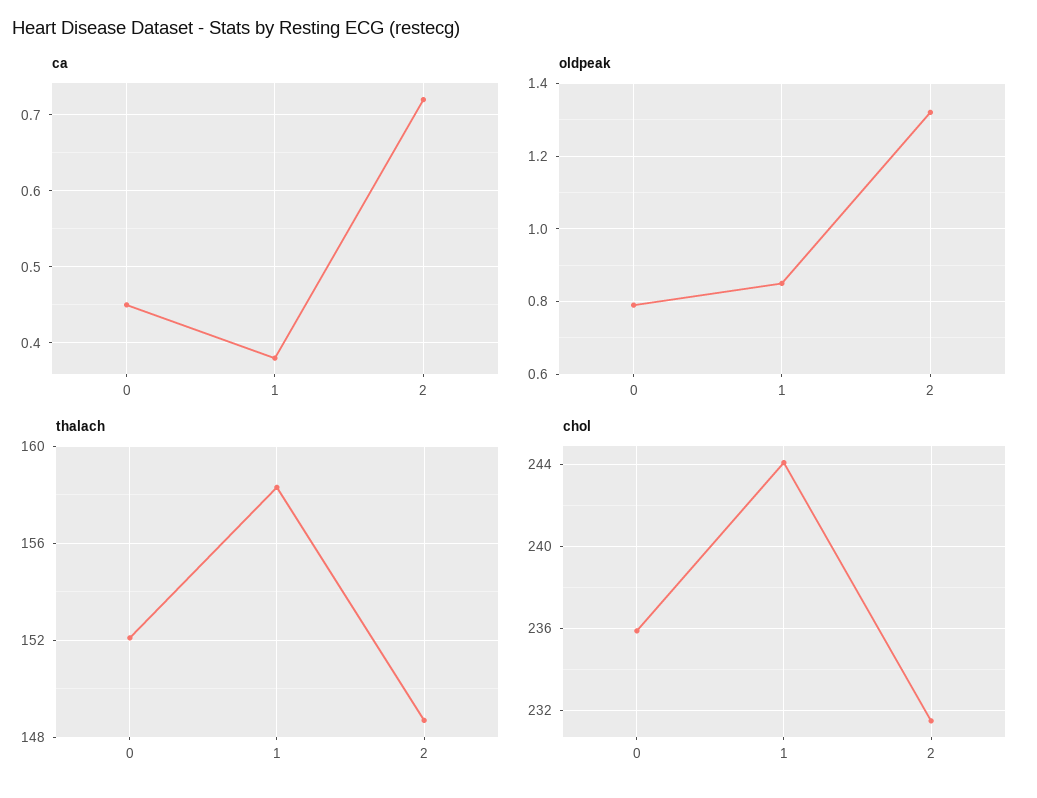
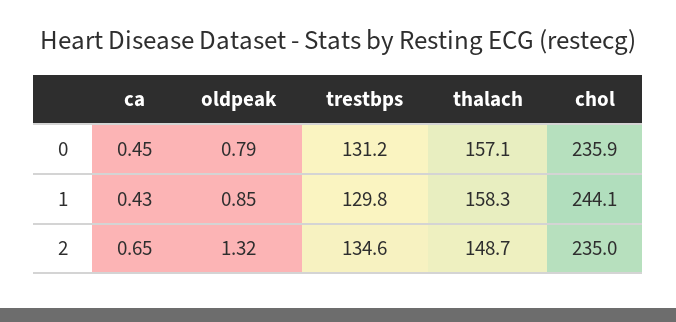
ca, 1: 0.38 -> 0.43
ca, 2: 0.72 -> 0.65
thalach, 0: 152 -> 157.1
chol, 2: 231.5 -> 235
trestbps, 0: none -> 131.2
trestbps, 1: none -> 129.8
trestbps, 2: none -> 134.6

